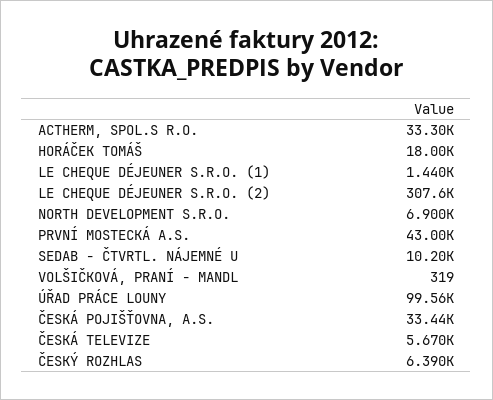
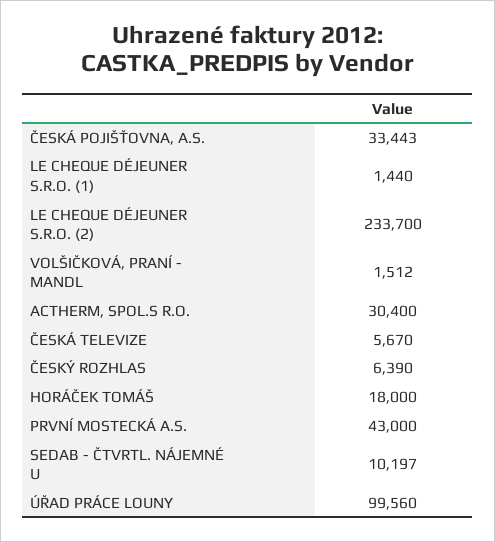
ACTHERM, SPOL.S R.O.: 33300 -> 30400
LE CHEQUE DÉJEUNER S.R.O. (2): 307600 -> 233700
NORTH DEVELOPMENT S.R.O.: 6900 -> none
VOLŠIČKOVÁ, PRANÍ - MANDL: 319 -> 1512

